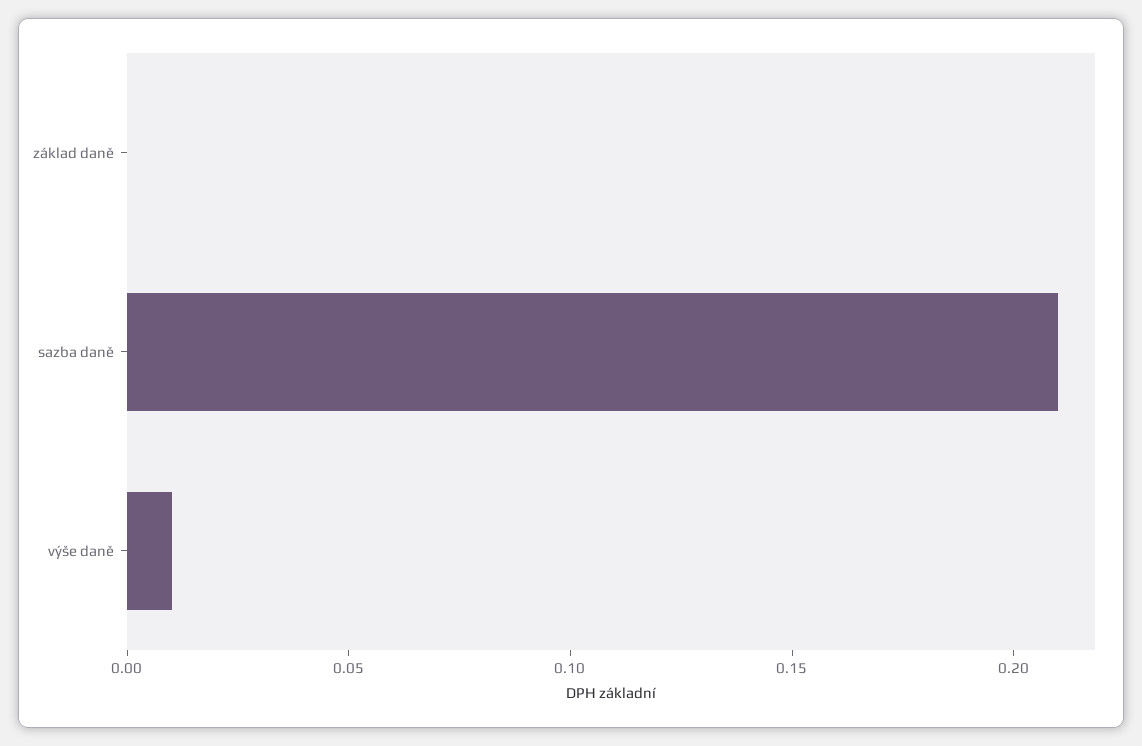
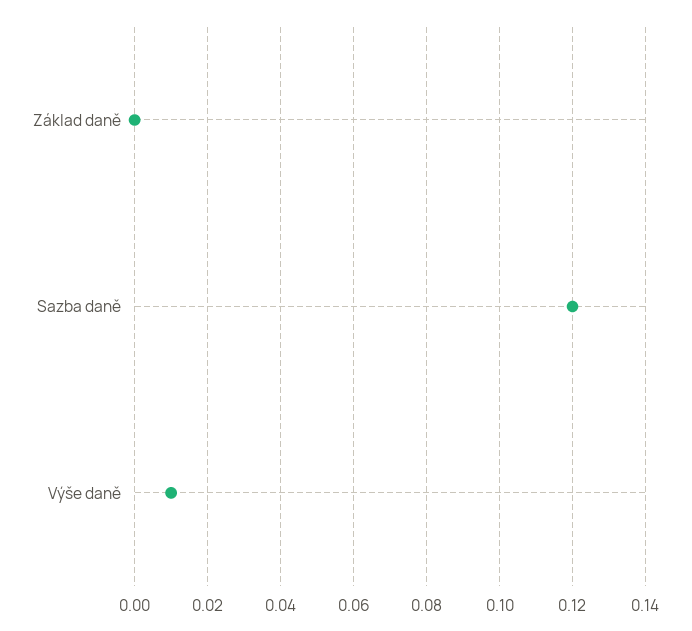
sazba daně: 0.21 -> 0.12

